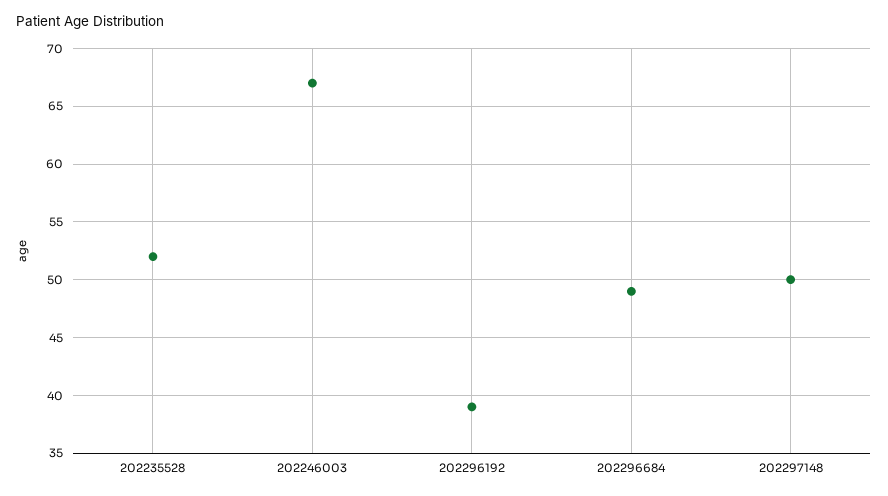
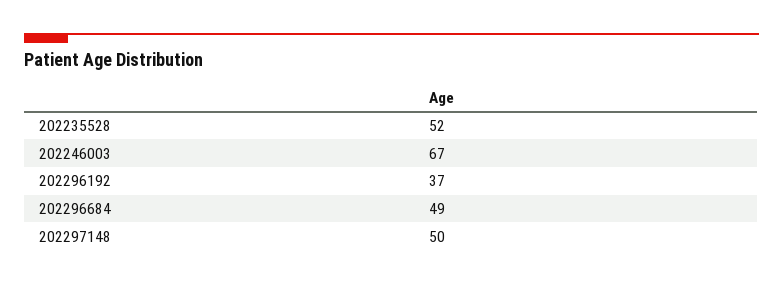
202296192: 39 -> 37

